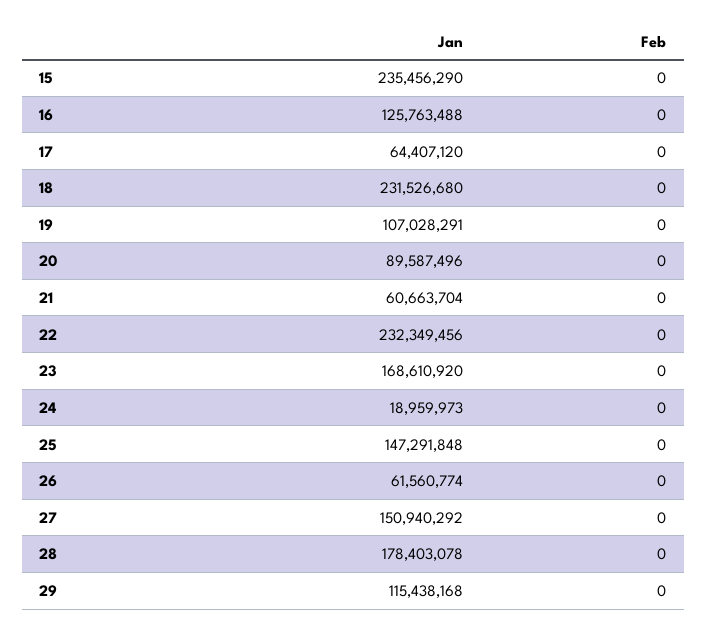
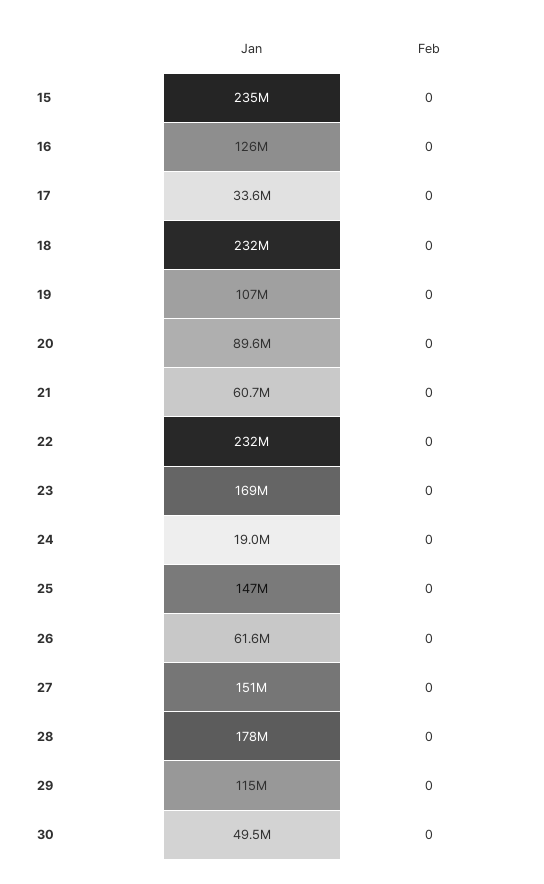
Jan, 17: 64407120 -> 33600000
Jan, 30: none -> 49500000
Feb, 30: none -> 0

